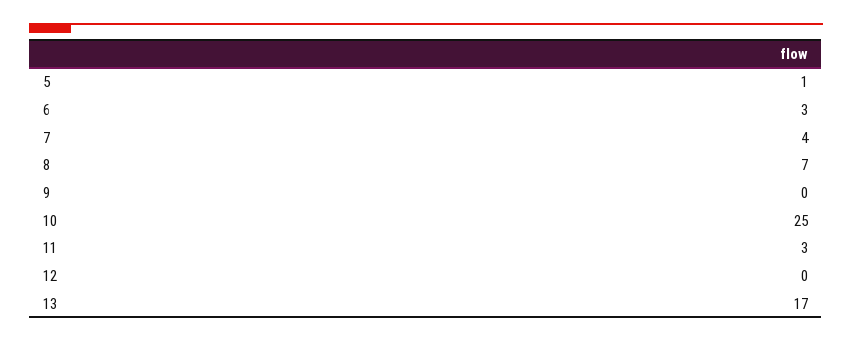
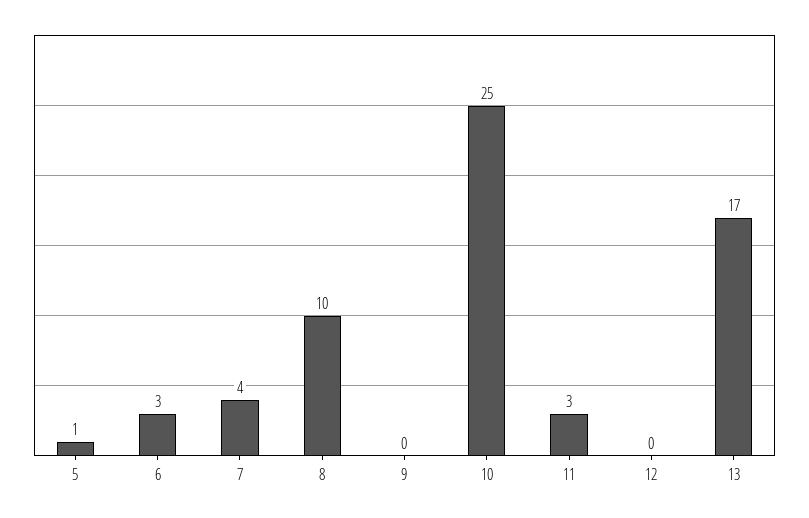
8: 7 -> 10

